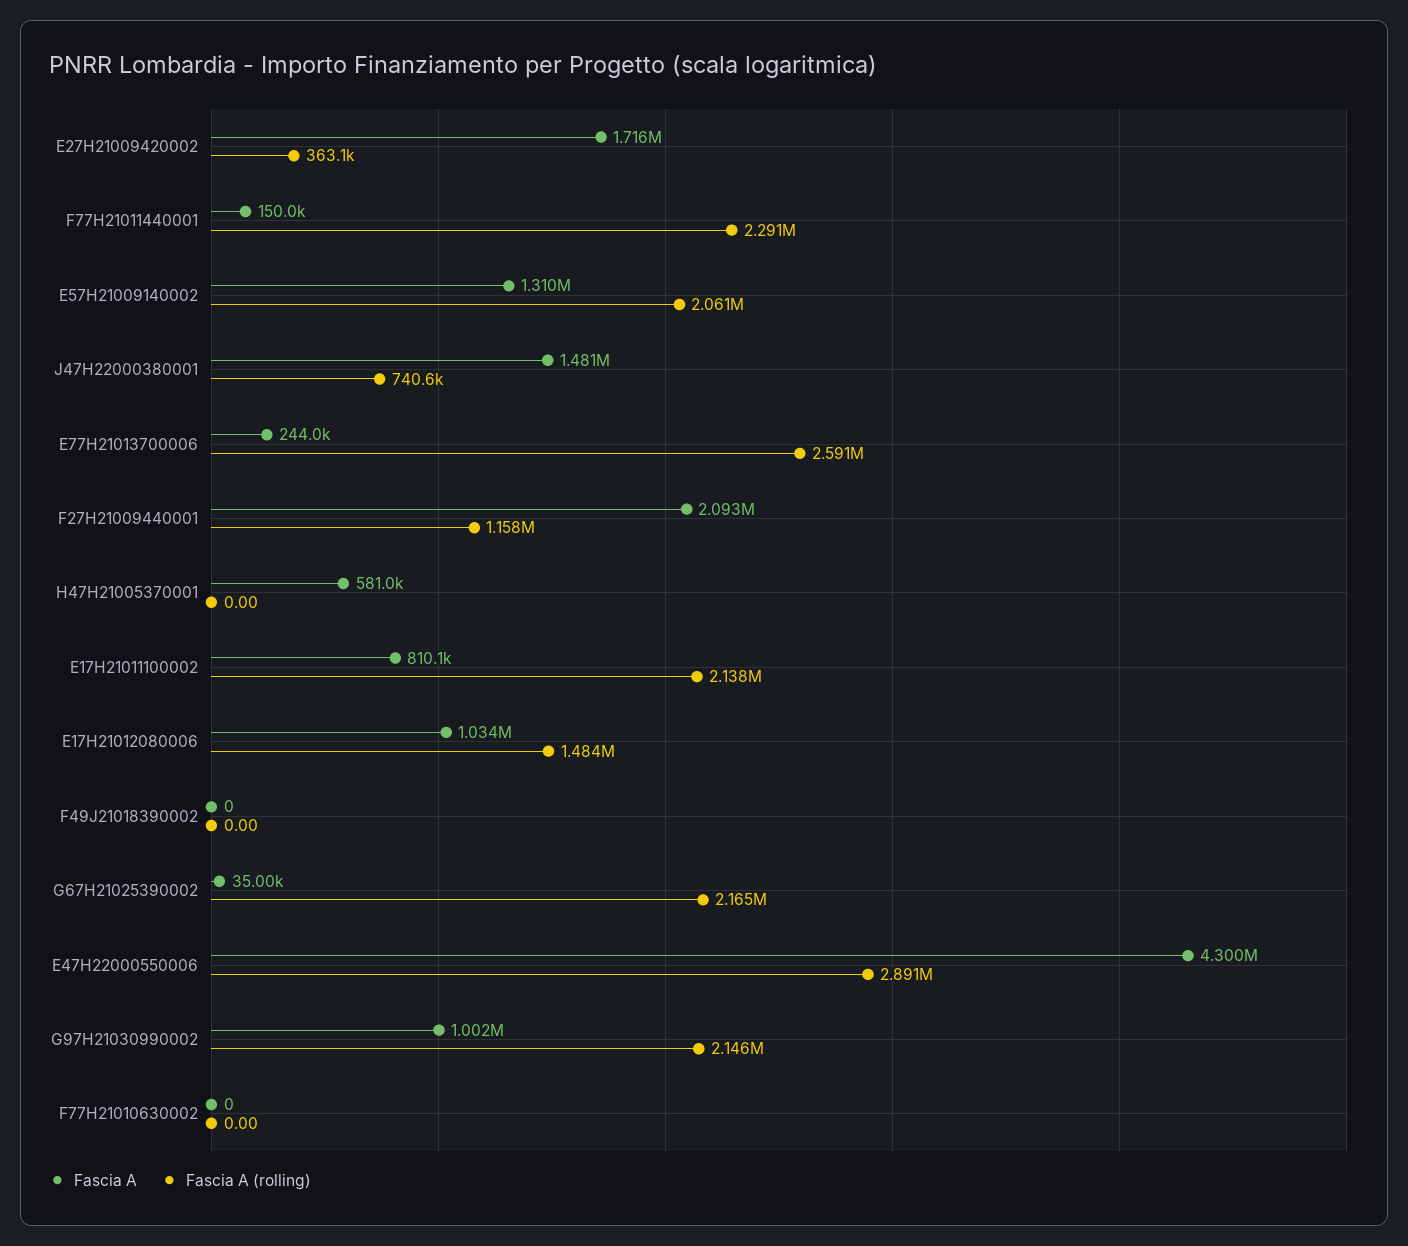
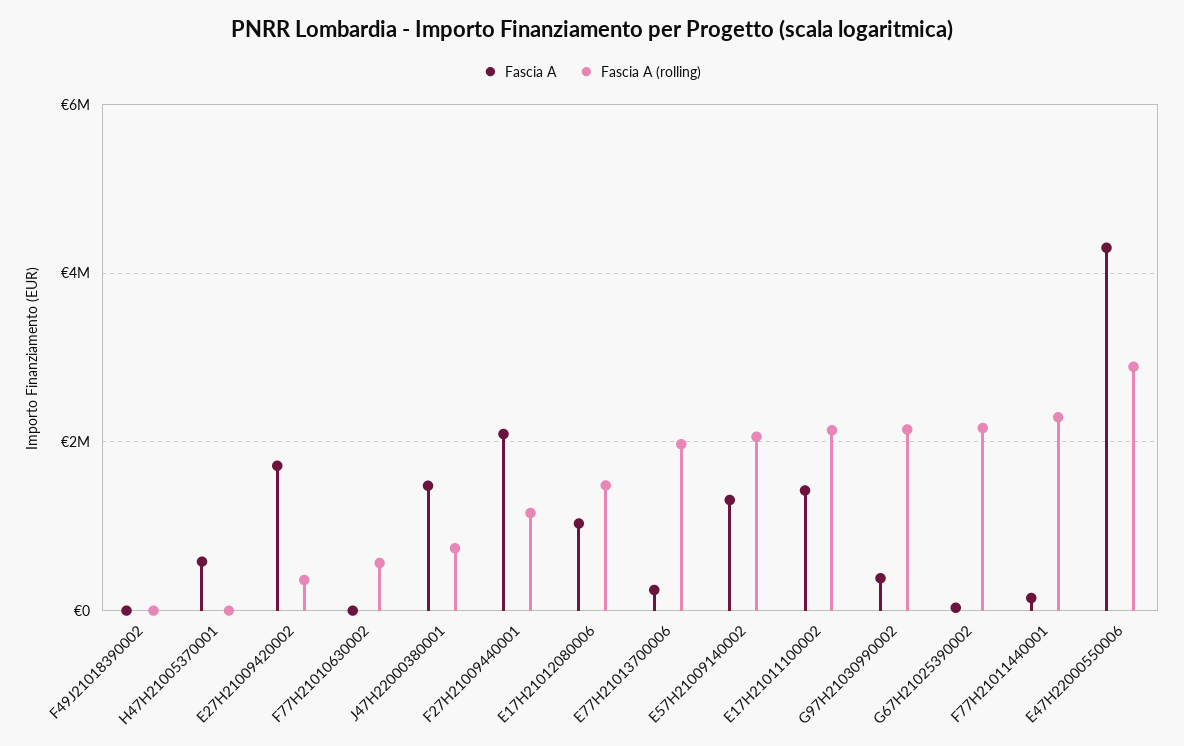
Fascia A (rolling), E77H21013700006: 2591000 -> 2000000
Fascia A, E17H21011100002: 810100 -> 1400000
Fascia A, G97H21030990002: 1002000 -> 400000
Fascia A (rolling), F77H21010630002: 0 -> 600000

